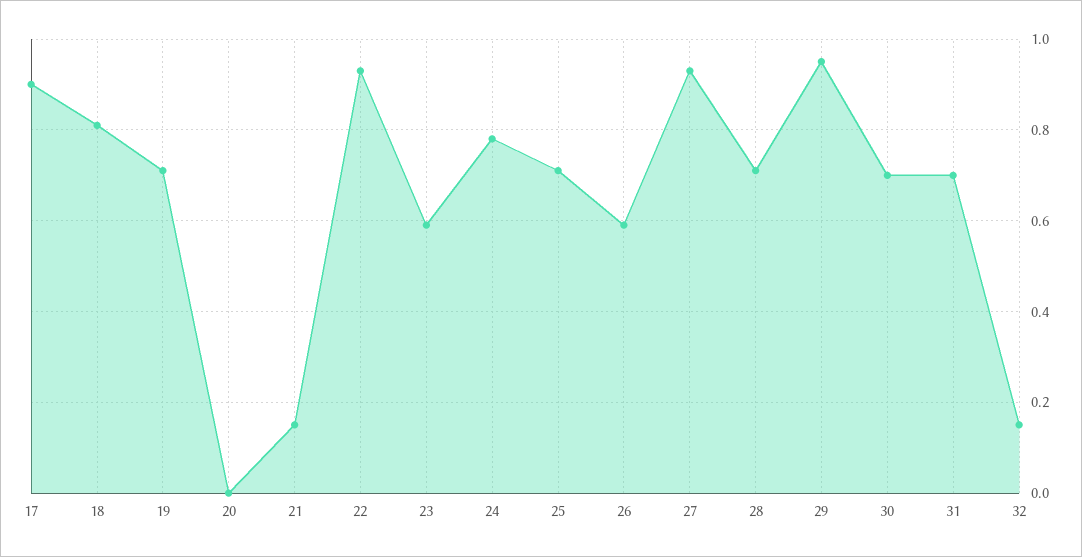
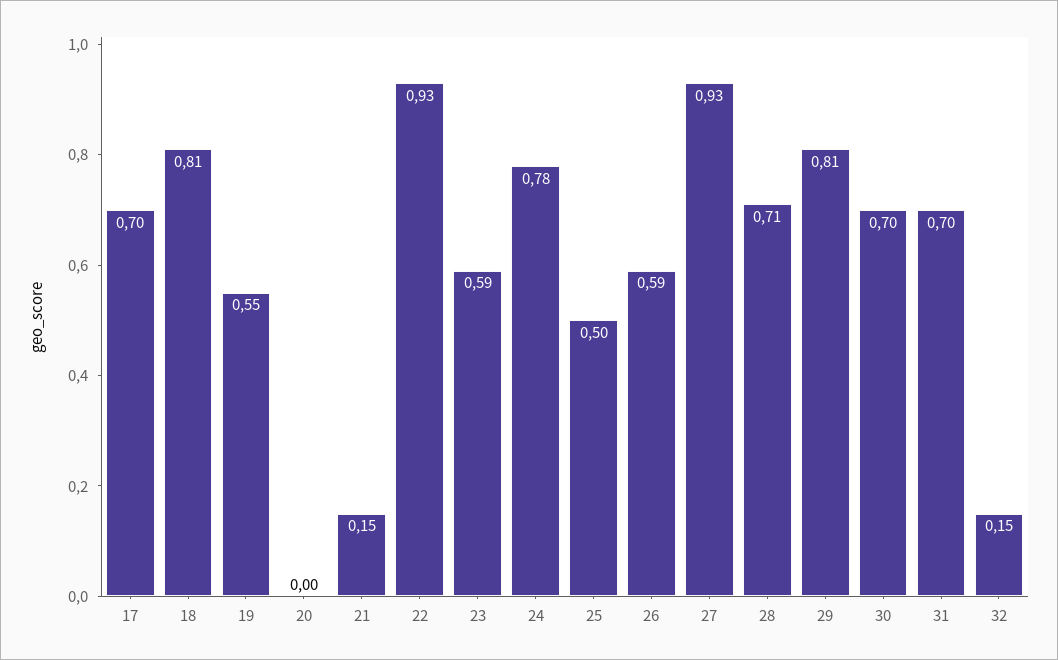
17: 0.9 -> 0.7
19: 0.7 -> 0.55
25: 0.7 -> 0.5
29: 0.95 -> 0.81

